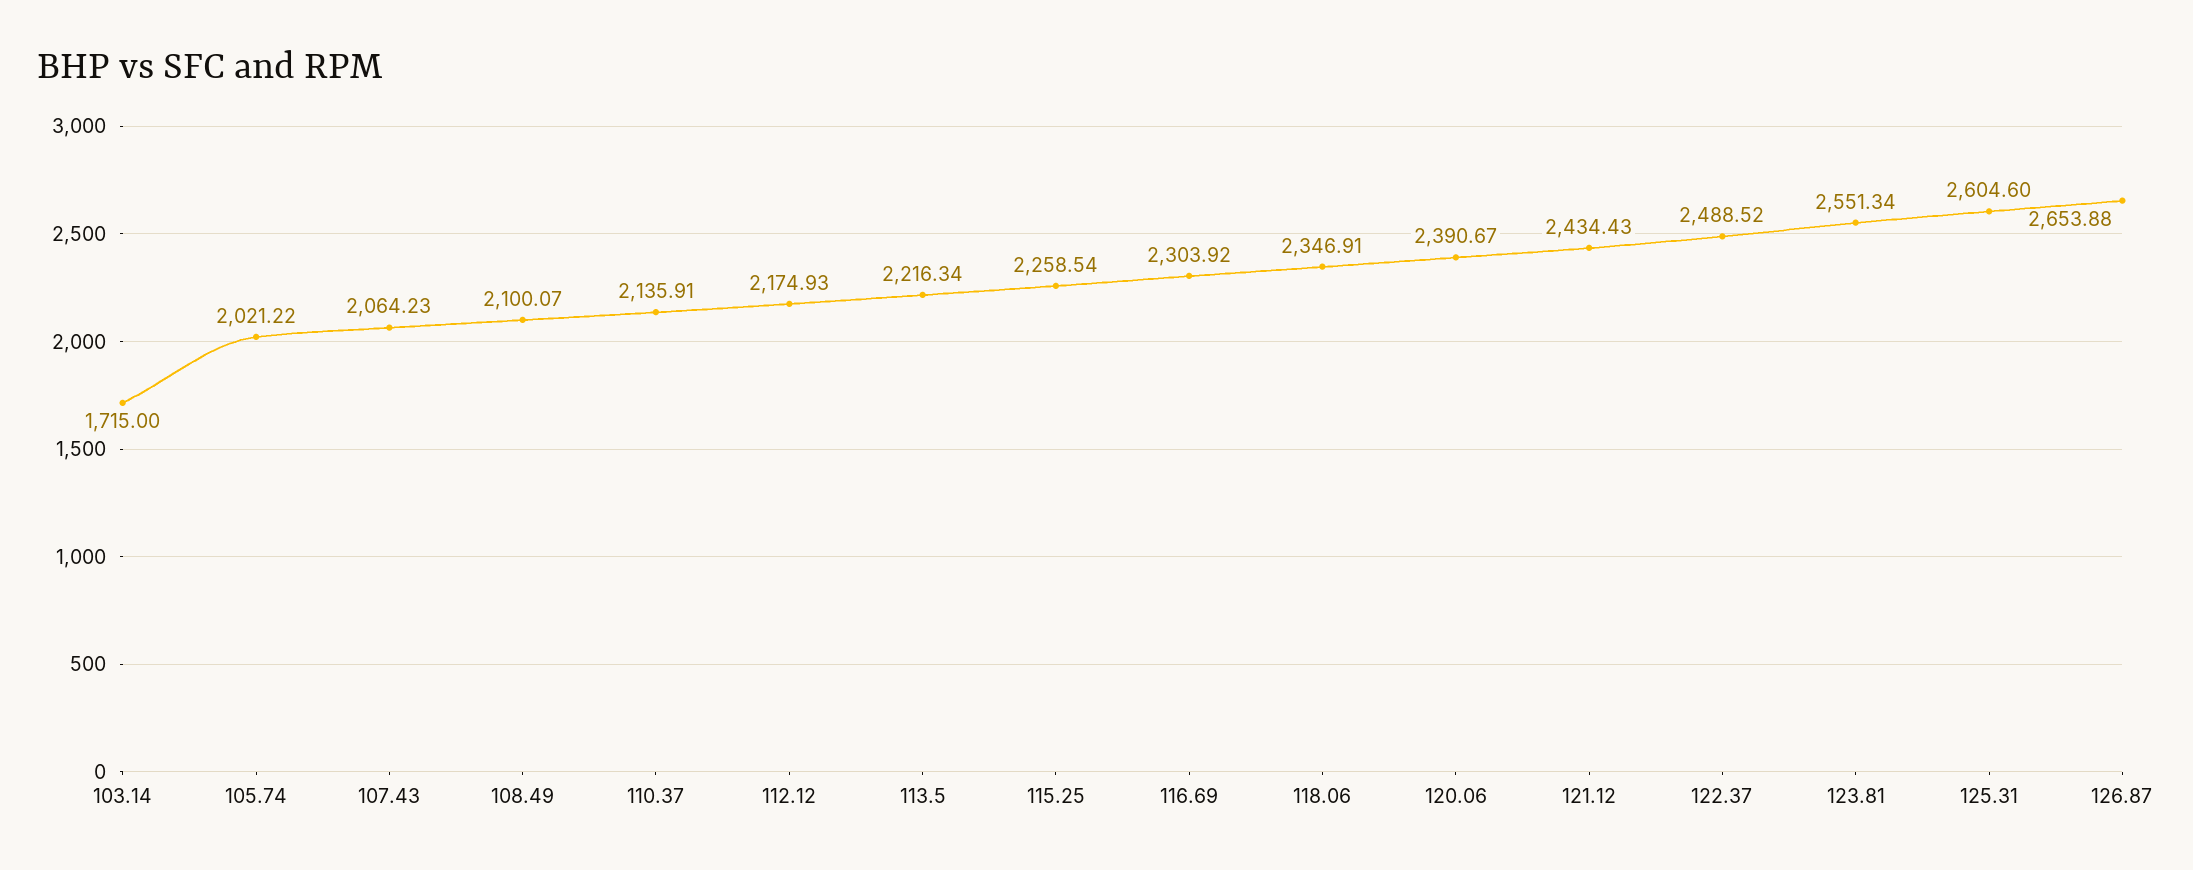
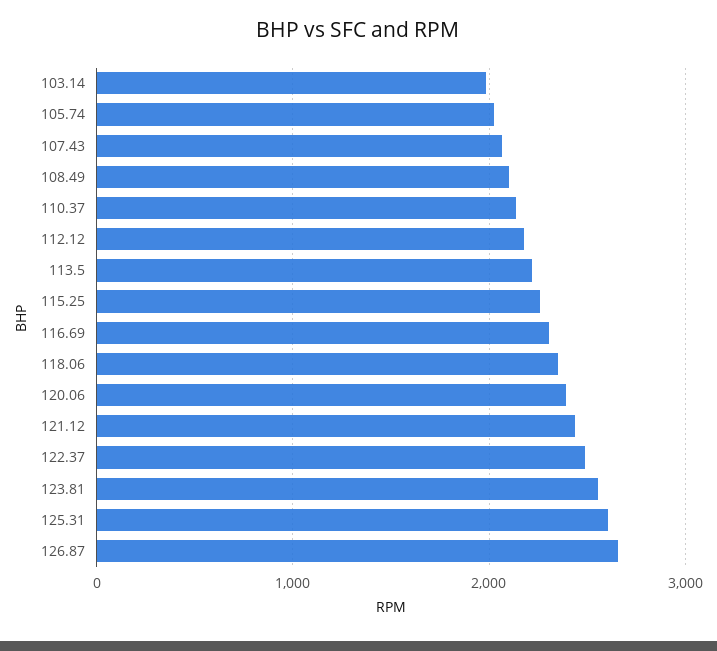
103.14: 1715 -> 2000

